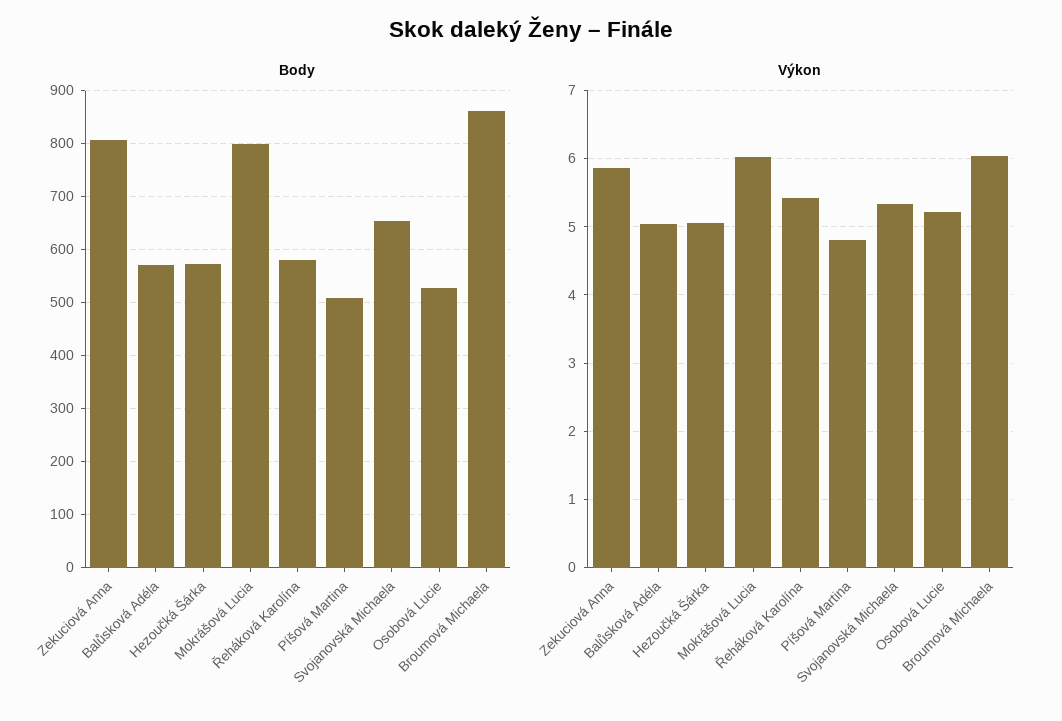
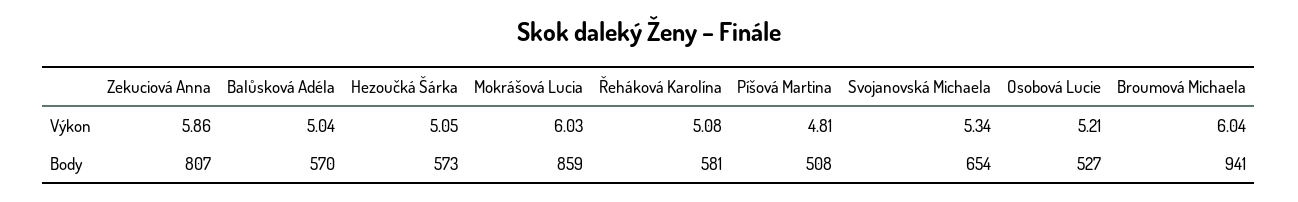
Body, Mokrášová Lucia: 800 -> 859
Body, Broumová Michaela: 860 -> 941
Výkon, Řeháková Karolína: 5.4 -> 5.08

